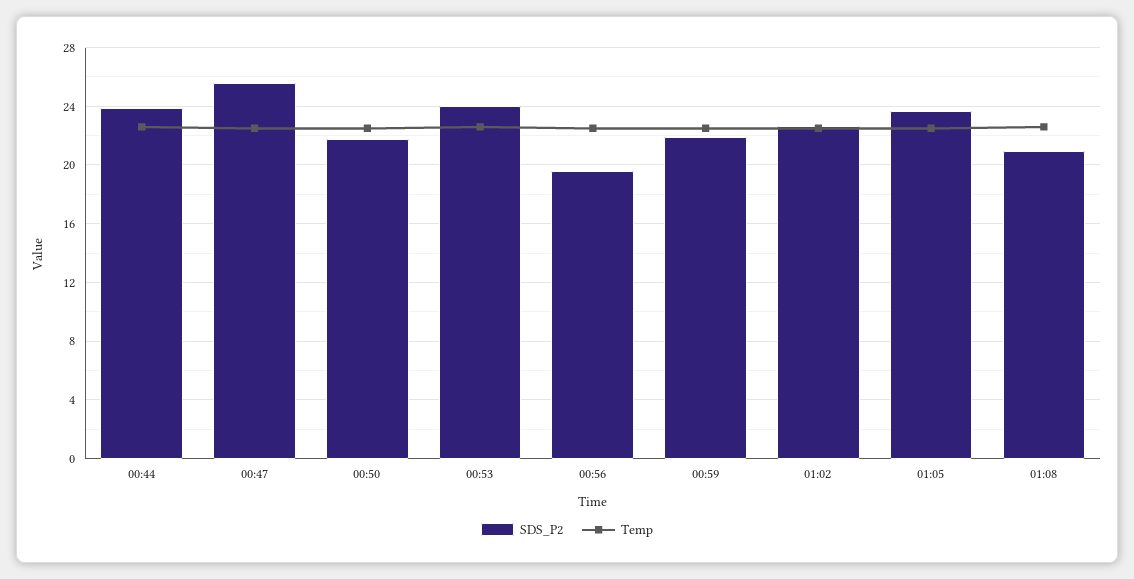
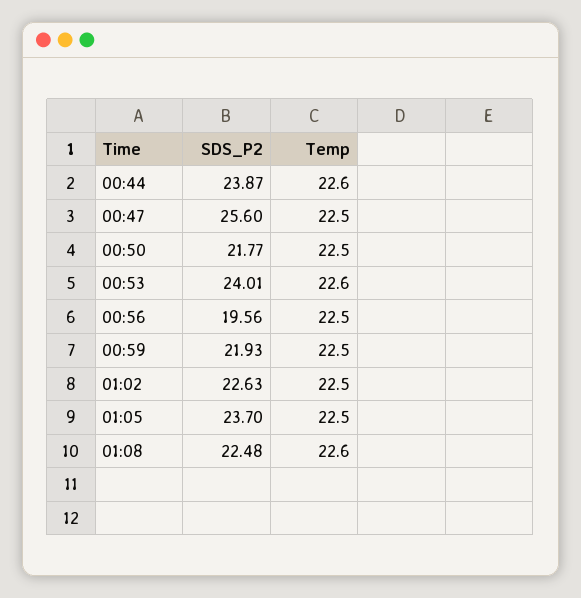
SDS_P2, 01:08: 21 -> 22.48

